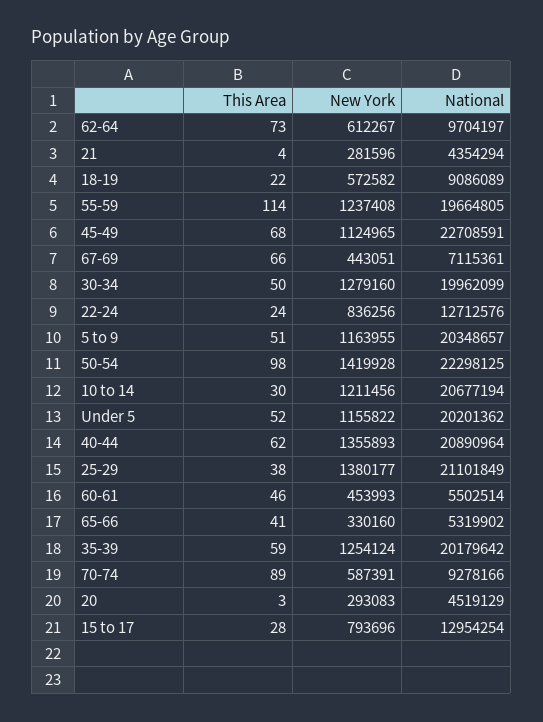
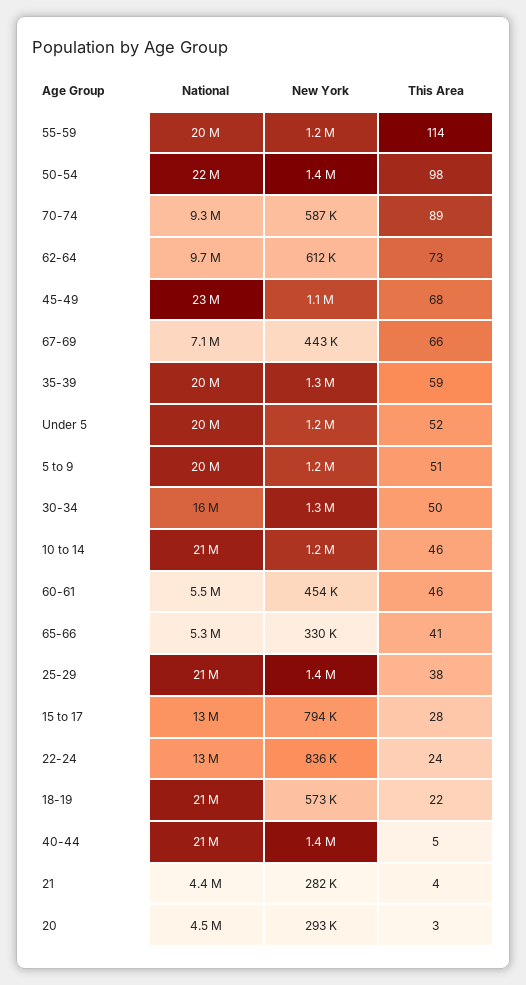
National, 18-19: 9086089 -> 21000000
National, 30-34: 19962099 -> 16000000
This Area, 10 to 14: 30 -> 46
This Area, 40-44: 62 -> 5

